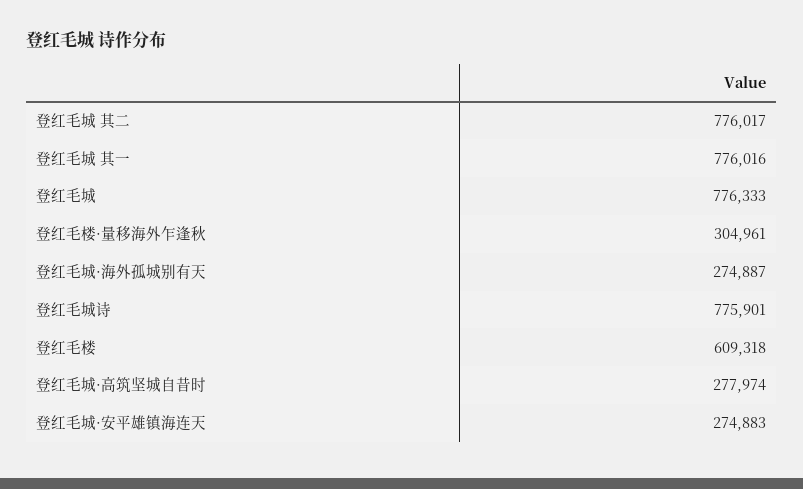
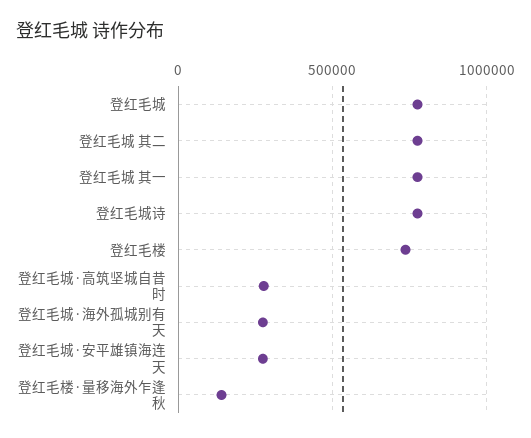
登红毛楼·量移海外乍逢秋: 304961 -> 150000
登红毛楼: 609318 -> 750000

